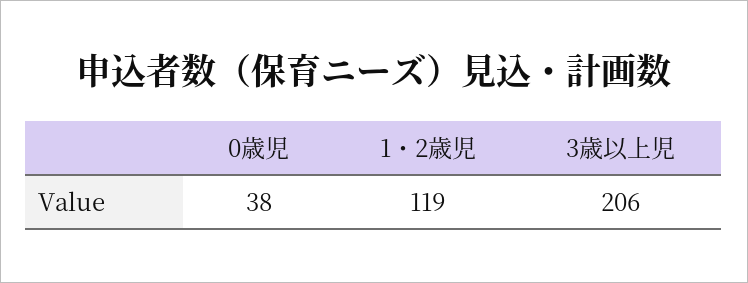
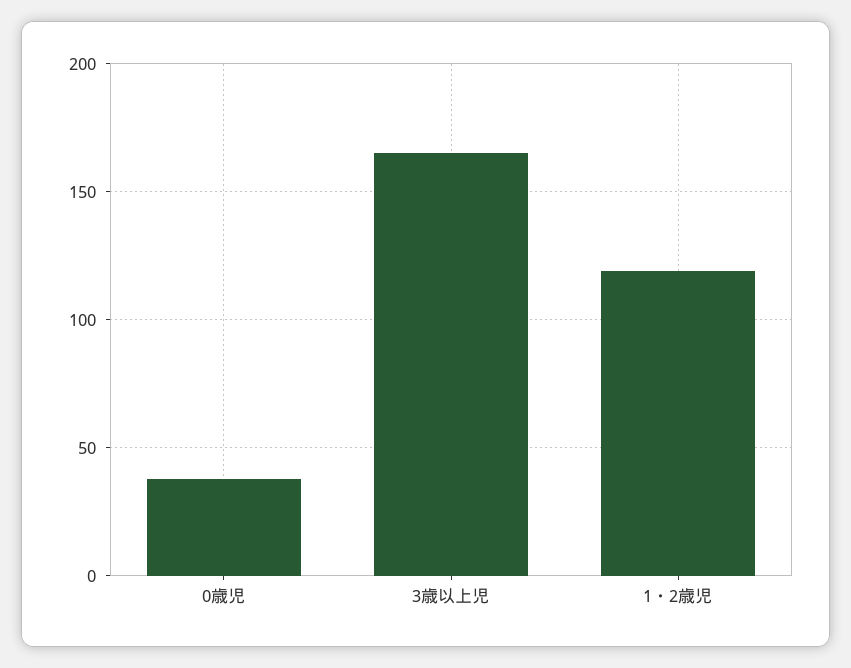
3歳以上児: 206 -> 165

